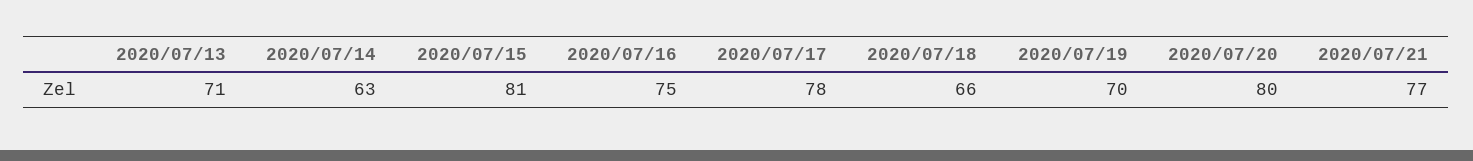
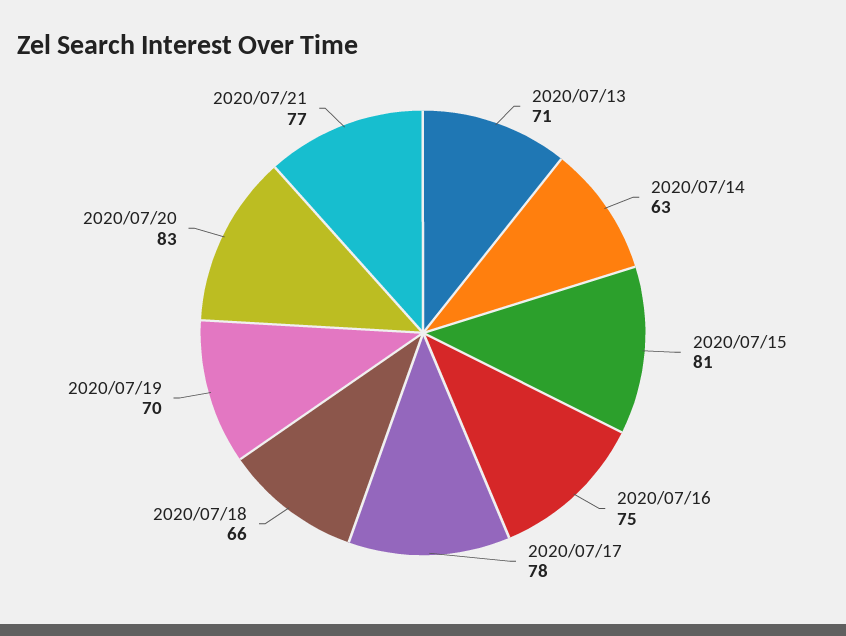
2020/07/20: 80 -> 83

